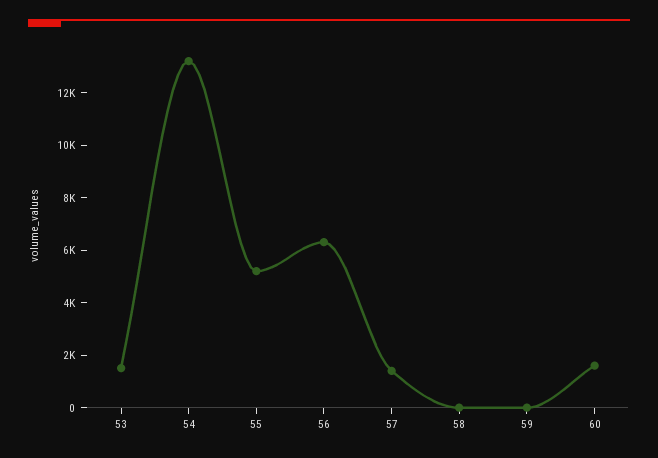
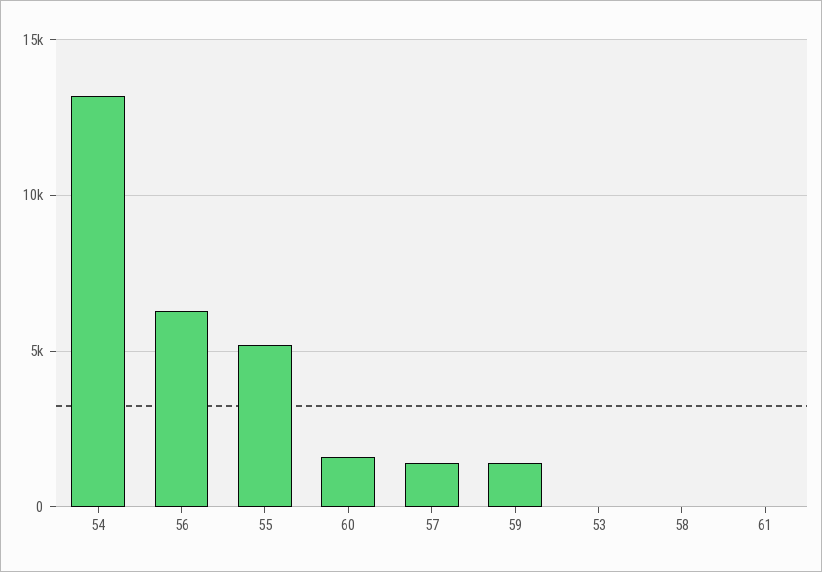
53: 1500 -> 0
59: 0 -> 1500
61: none -> 0

